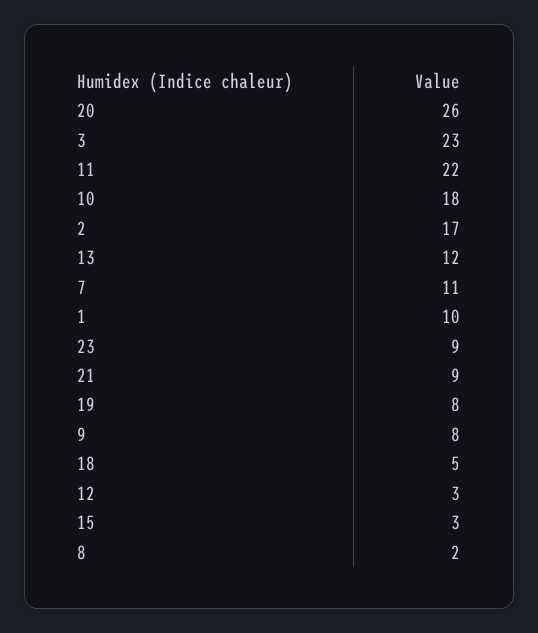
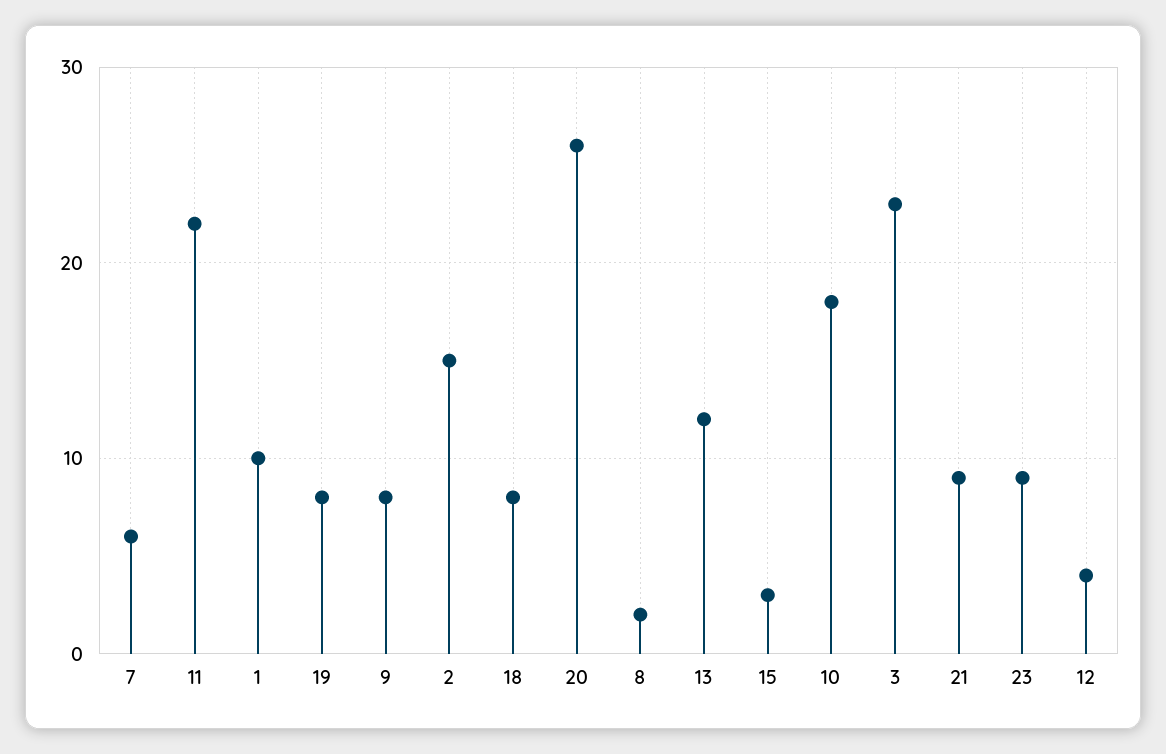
2: 17 -> 15
7: 11 -> 6
18: 5 -> 8
12: 3 -> 4

